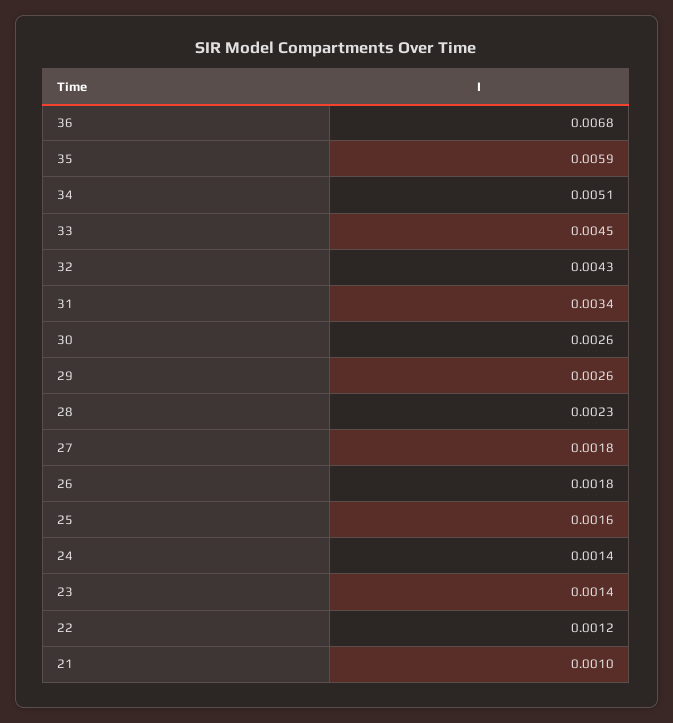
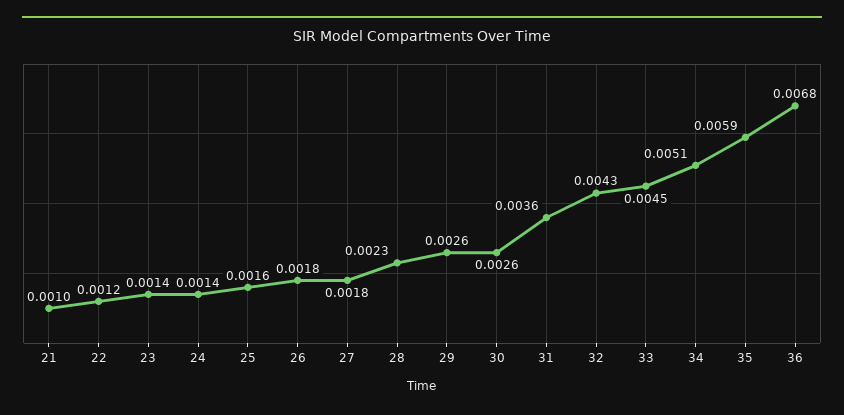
31: 0.0034 -> 0.0036

